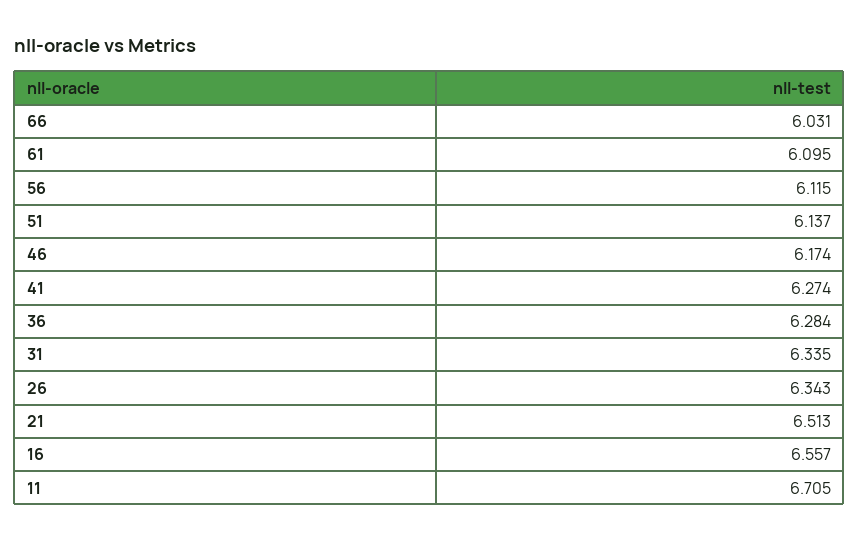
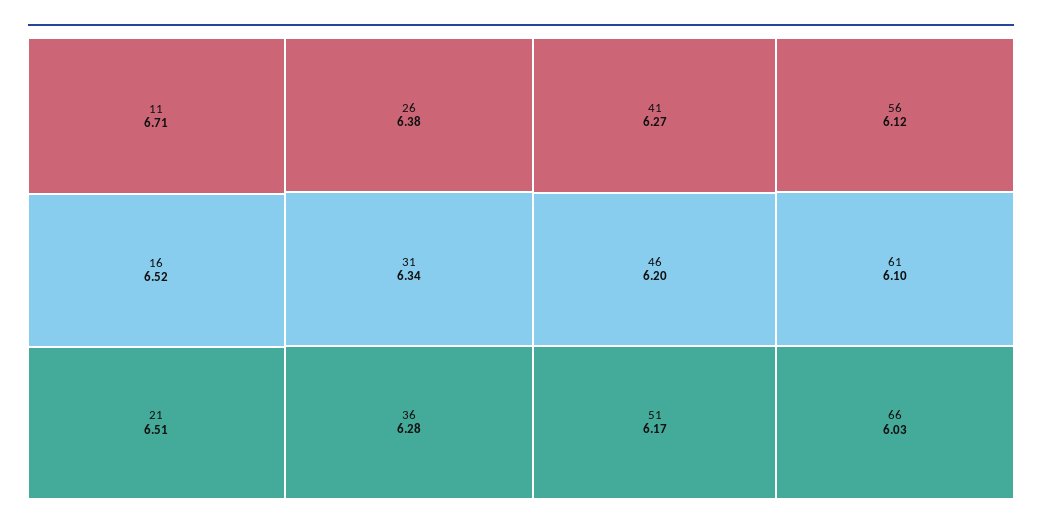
51: 6.137 -> 6.17
46: 6.174 -> 6.2
26: 6.343 -> 6.38
16: 6.557 -> 6.52

